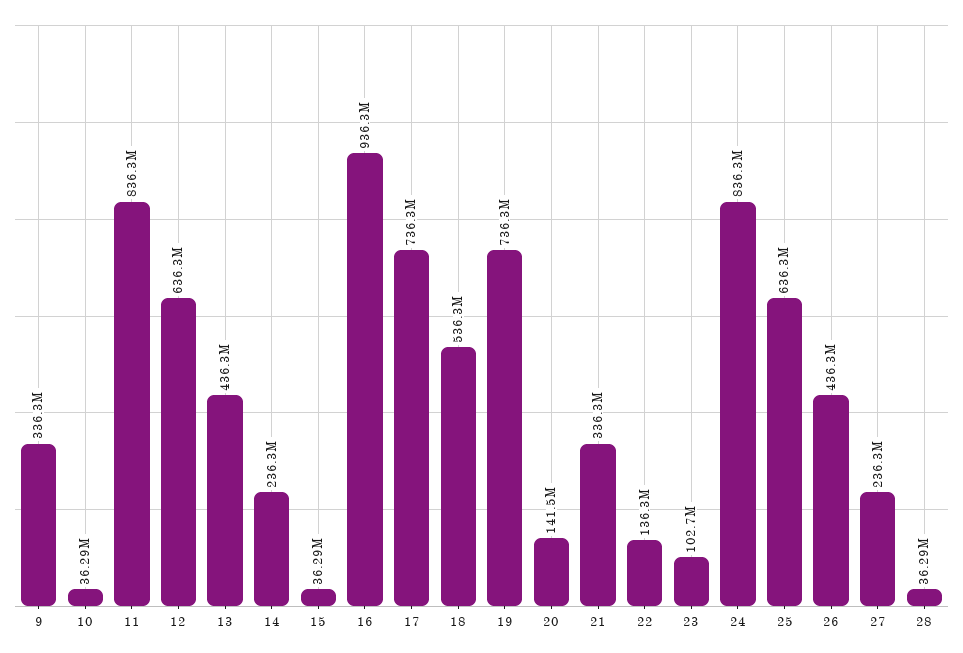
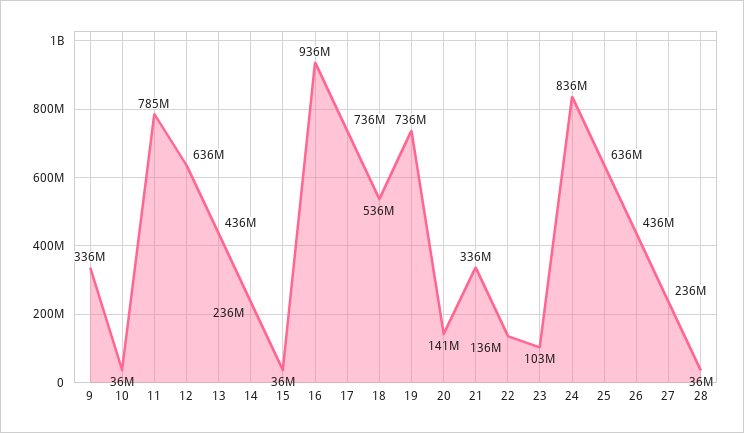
11: 836300000 -> 785000000

